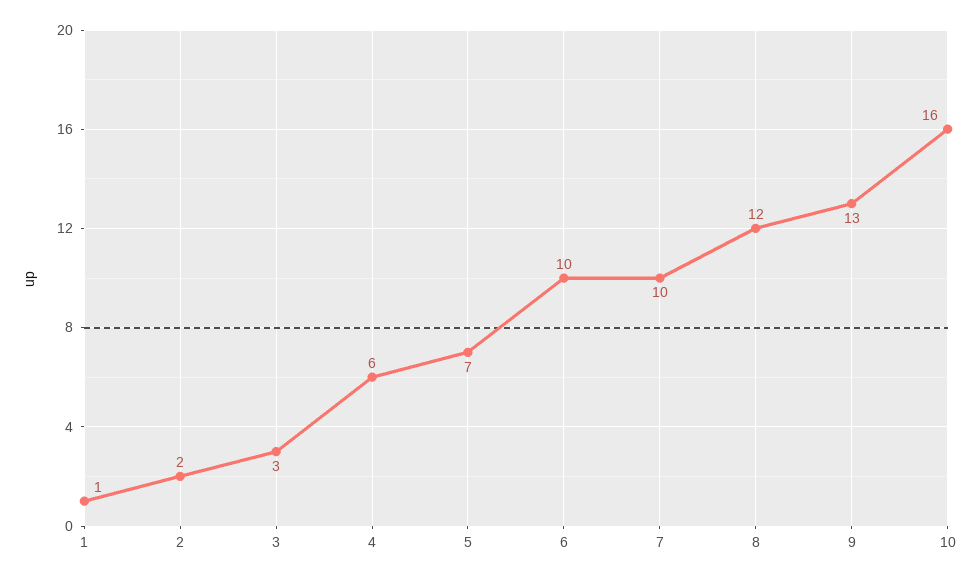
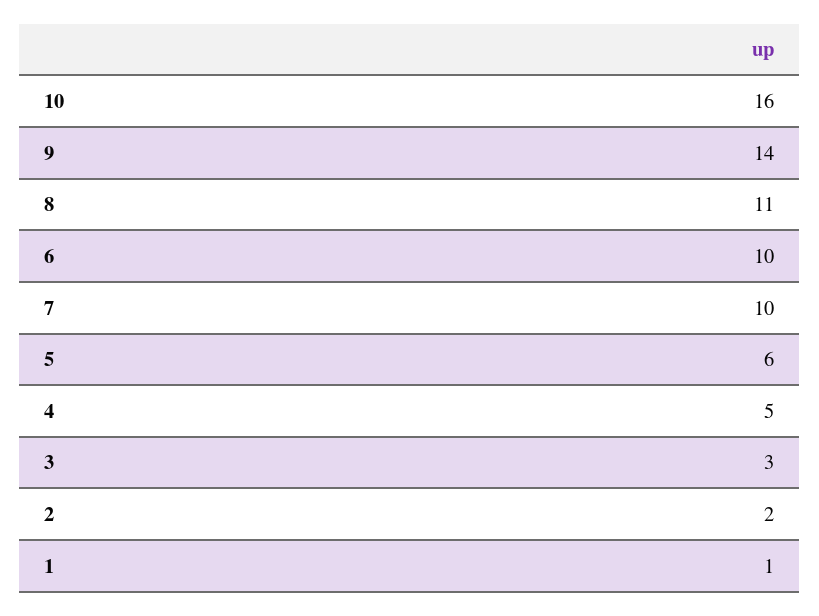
4: 6 -> 5
5: 7 -> 6
8: 12 -> 11
9: 13 -> 14

